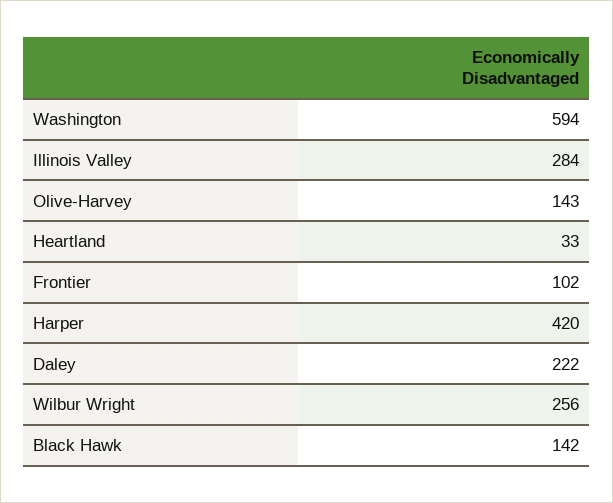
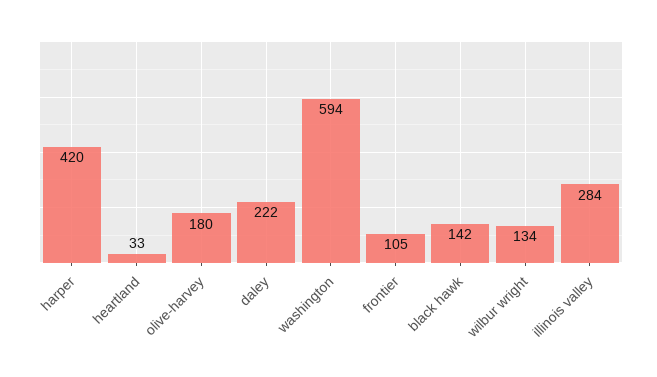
Olive-Harvey: 143 -> 180
Frontier: 102 -> 105
Wilbur Wright: 256 -> 134

